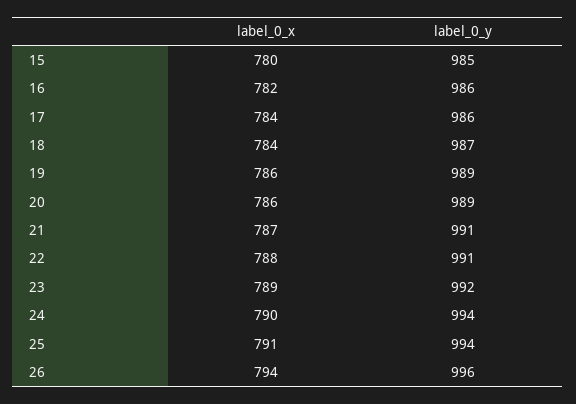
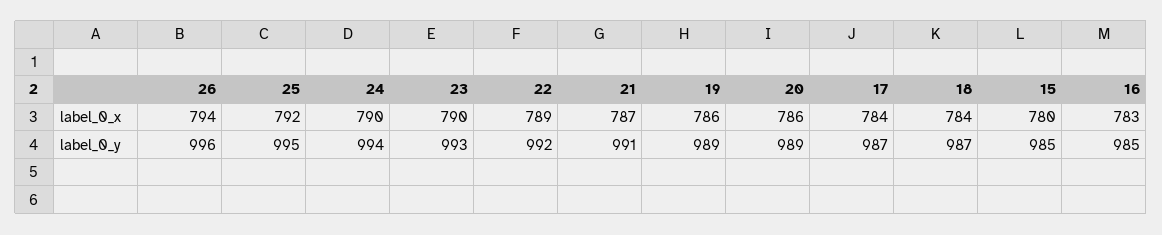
label_0_x, 16: 782 -> 783
label_0_y, 16: 986 -> 985
label_0_y, 17: 986 -> 987
label_0_x, 22: 788 -> 789
label_0_y, 22: 991 -> 992
label_0_x, 23: 789 -> 790
label_0_y, 23: 992 -> 993
label_0_x, 25: 791 -> 792
label_0_y, 25: 994 -> 995

